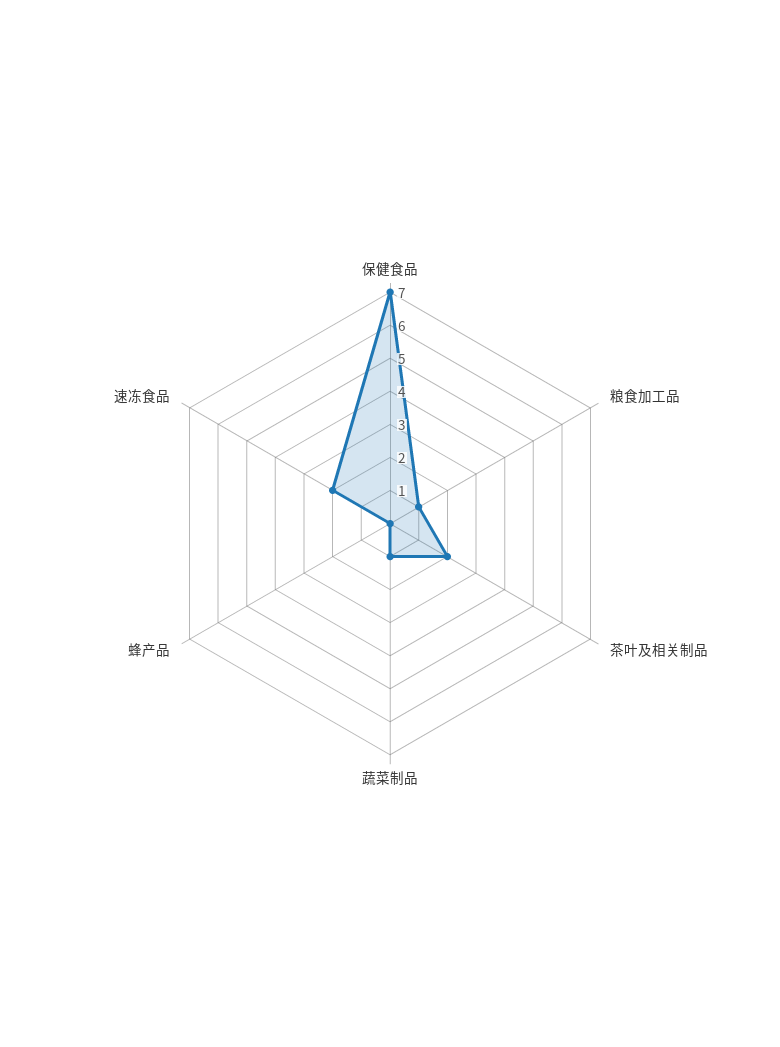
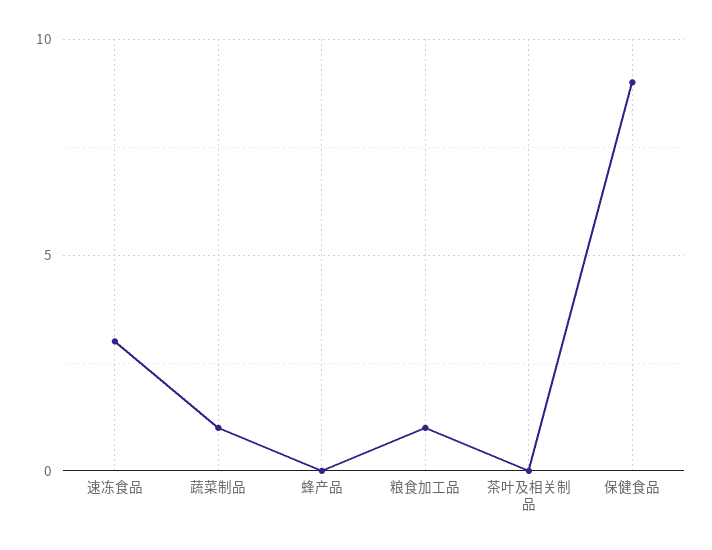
保健食品: 7 -> 9
茶叶及相关制品: 2 -> 0
速冻食品: 2 -> 3

